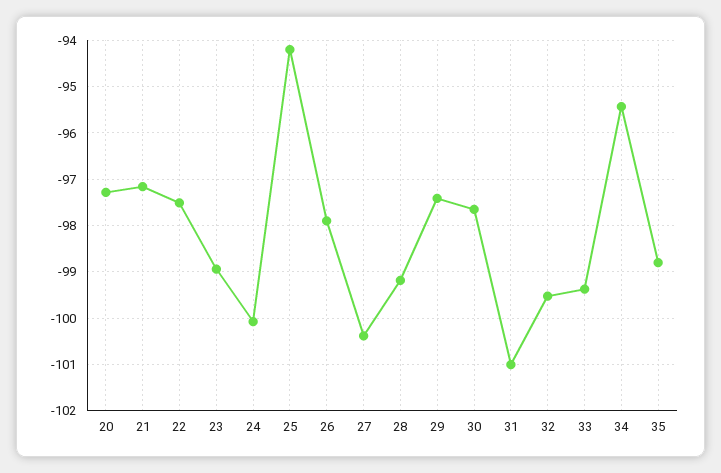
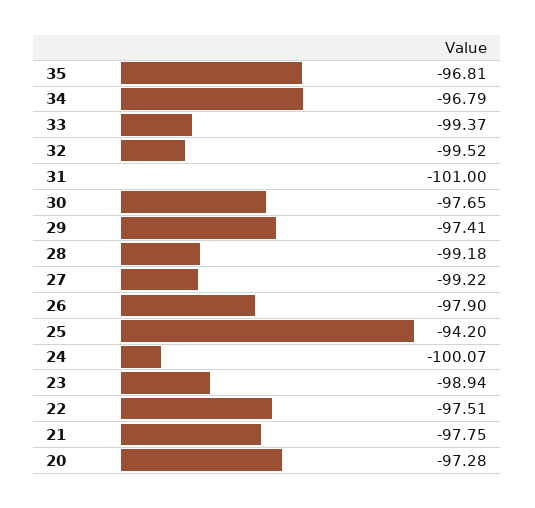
21: -97.2 -> -97.75
27: -100.4 -> -99.22
34: -95.4 -> -96.79
35: -98.8 -> -96.81

